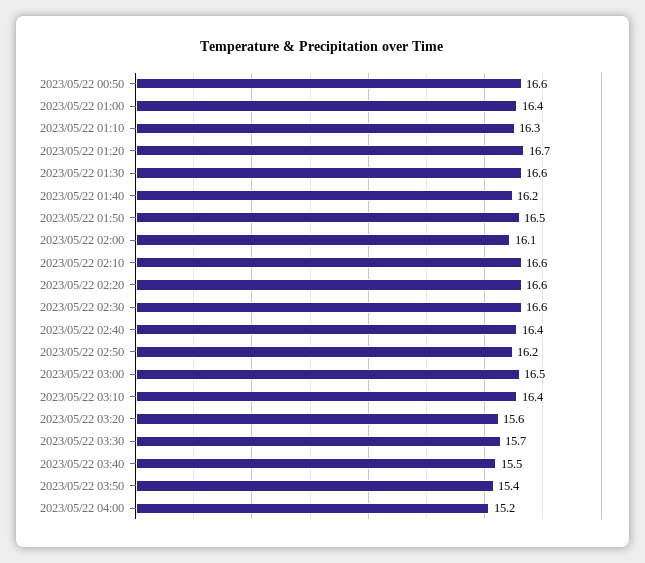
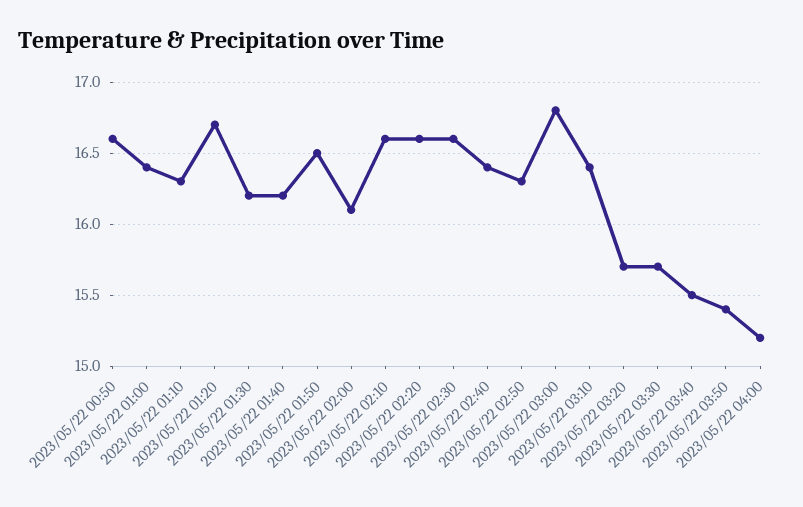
2023/05/22 01:30: 16.6 -> 16.2
2023/05/22 02:50: 16.2 -> 16.3
2023/05/22 03:00: 16.5 -> 16.8
2023/05/22 03:20: 15.6 -> 15.7

